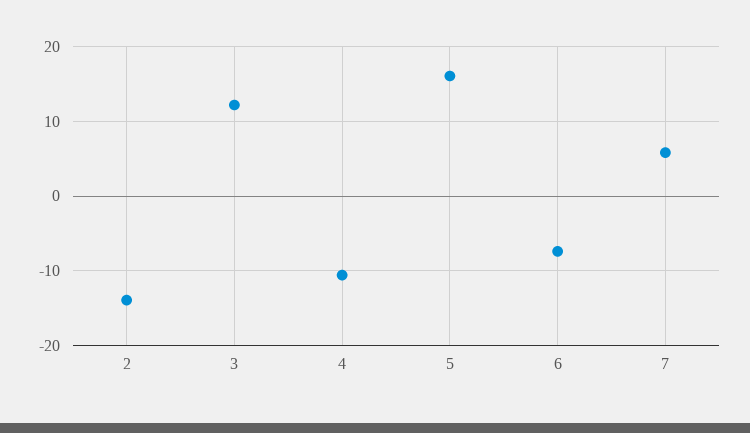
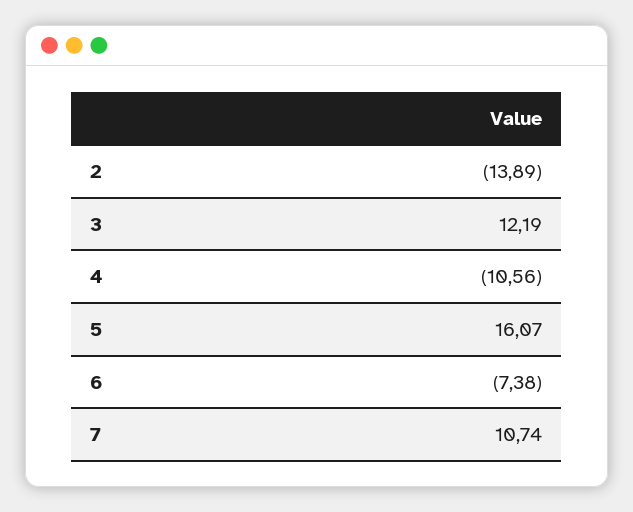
7: 6 -> 10.74

